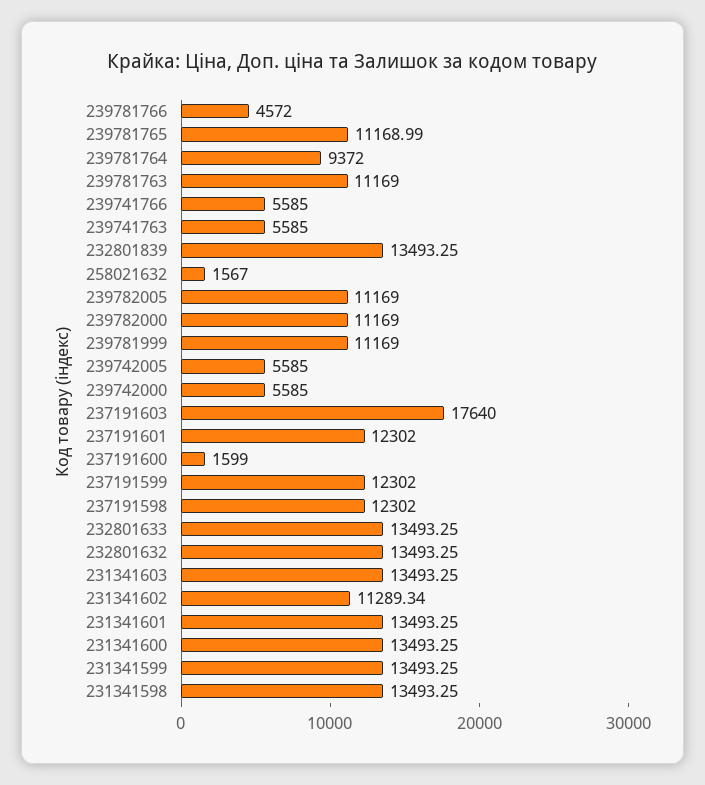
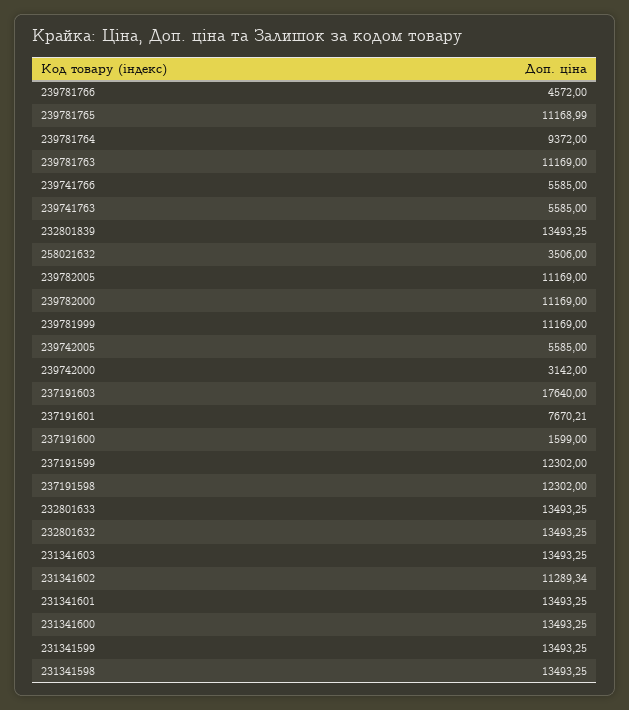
258021632: 1567 -> 3506
239742000: 5585 -> 3142
237191601: 12302 -> 7670.21

